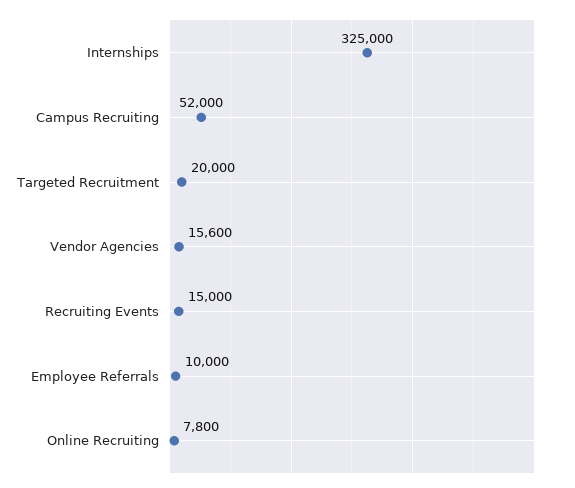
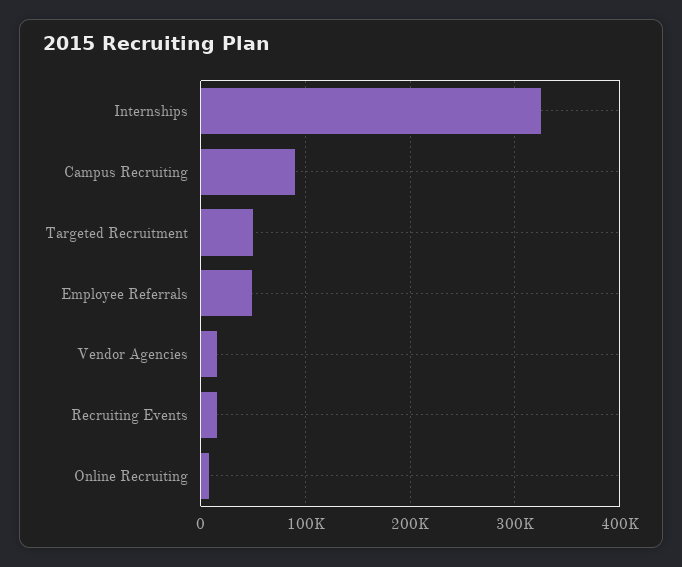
Campus Recruiting: 52000 -> 90000
Targeted Recruitment: 20000 -> 50000
Employee Referrals: 10000 -> 50000

